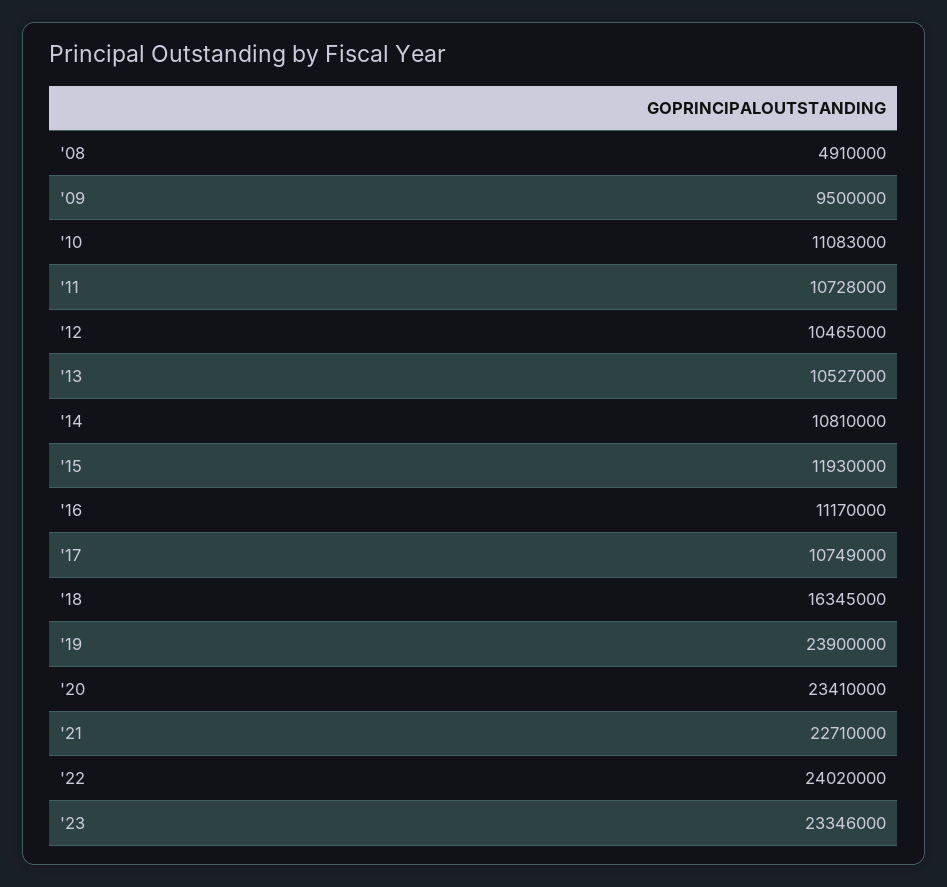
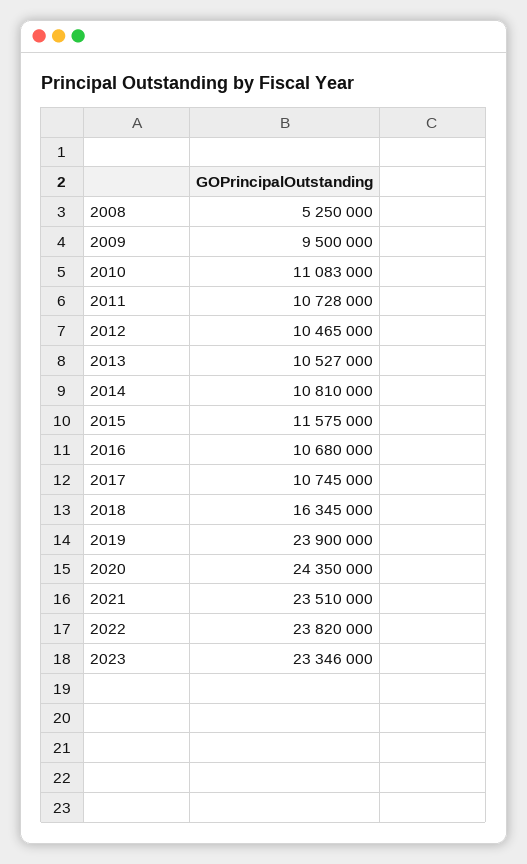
'08: 4910000 -> 5250000
'15: 11930000 -> 11575000
'16: 11170000 -> 10680000
'17: 10749000 -> 10745000
'20: 23410000 -> 24350000
'21: 22710000 -> 23510000
'22: 24020000 -> 23820000

